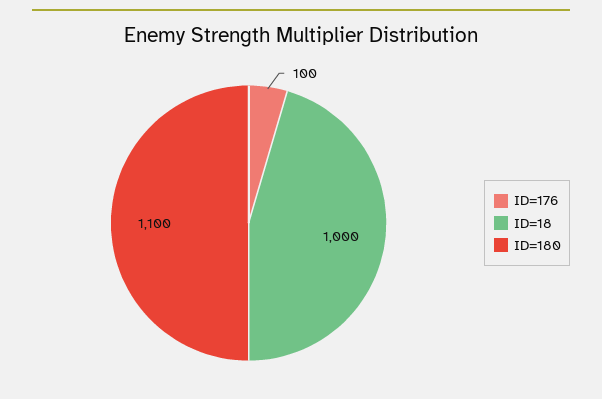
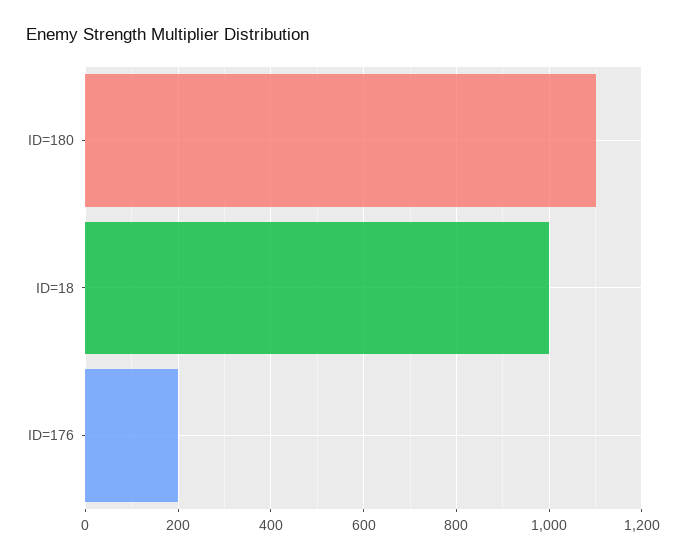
ID=176: 100 -> 200

